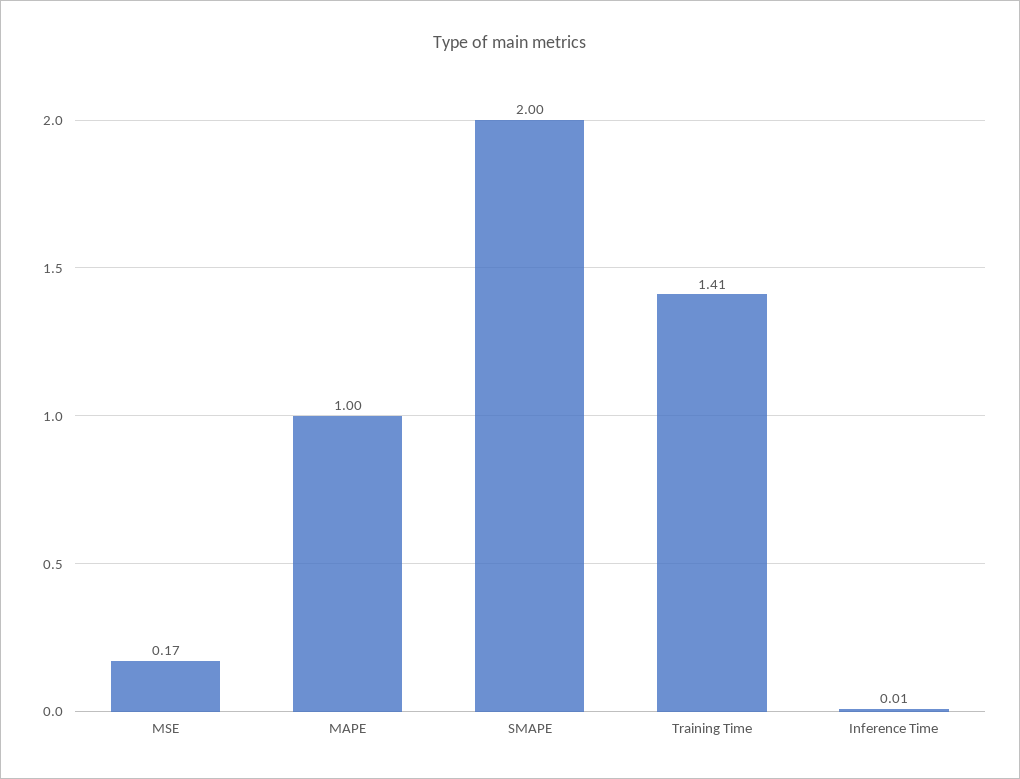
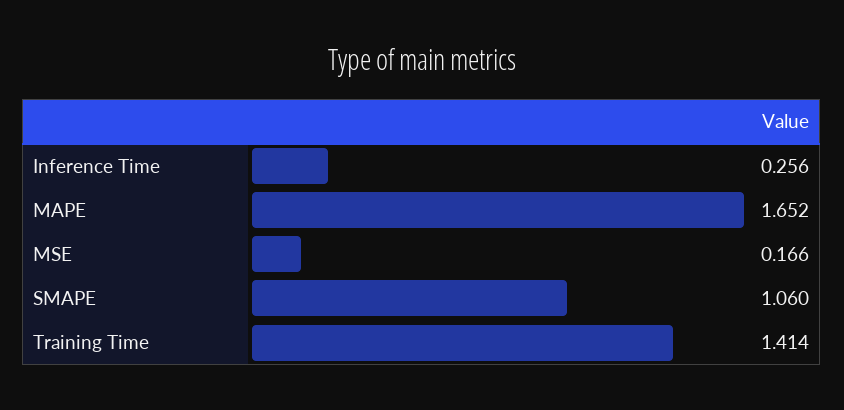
MAPE: 1 -> 1.652
SMAPE: 2 -> 1.06
Inference Time: 0.01 -> 0.256

